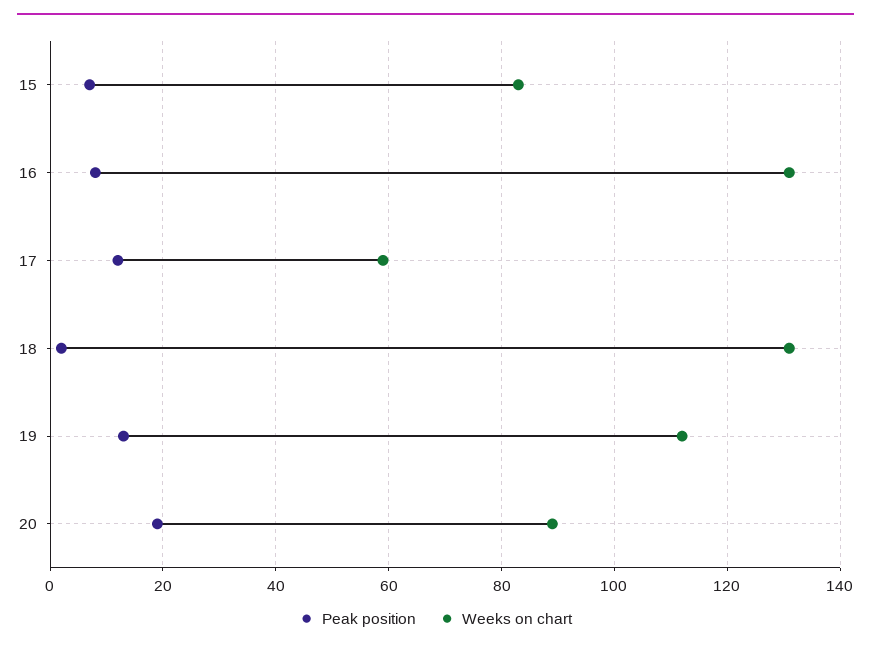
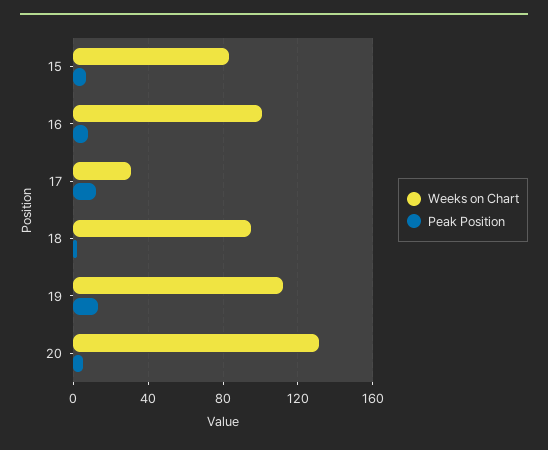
Weeks on chart, 16: 130 -> 100
Weeks on chart, 17: 60 -> 30
Weeks on chart, 18: 130 -> 95
Peak position, 20: 20 -> 5
Weeks on chart, 20: 90 -> 130

